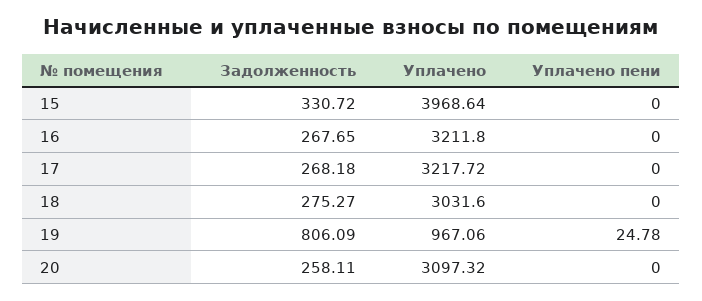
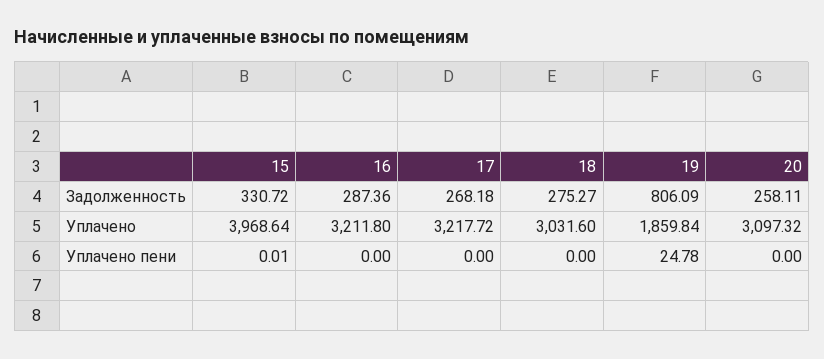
Уплачено пени, 15: 0 -> 0.01
Задолженность, 16: 267.65 -> 287.36
Уплачено, 19: 967.06 -> 1859.84

